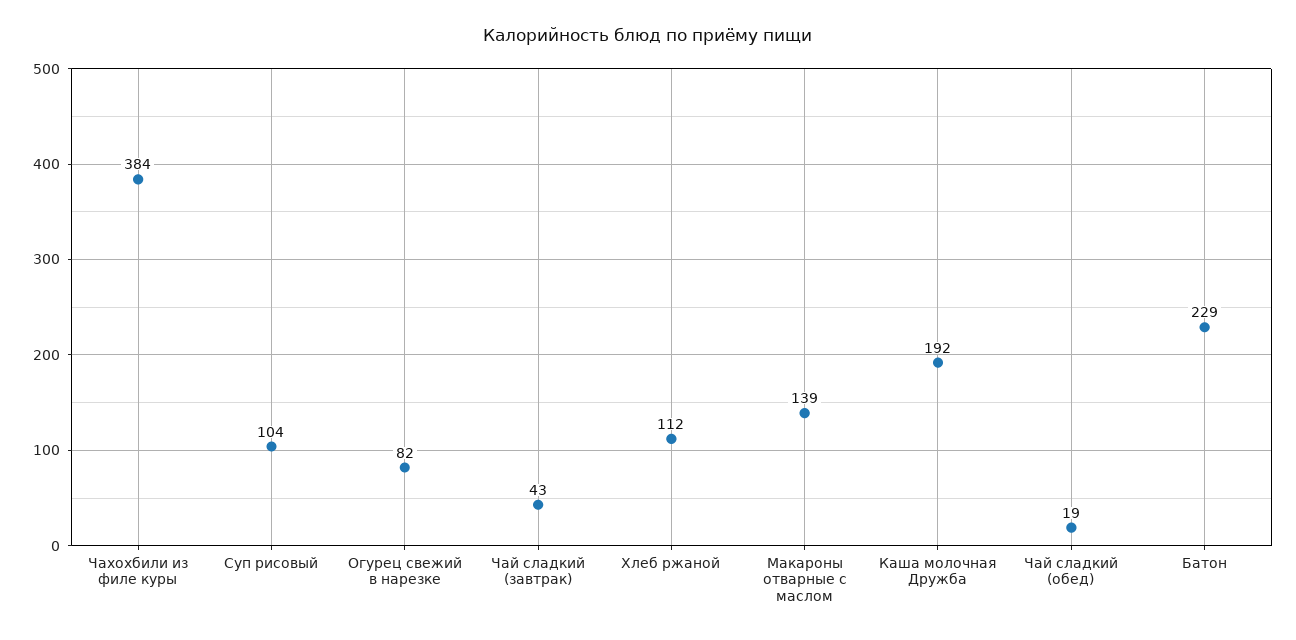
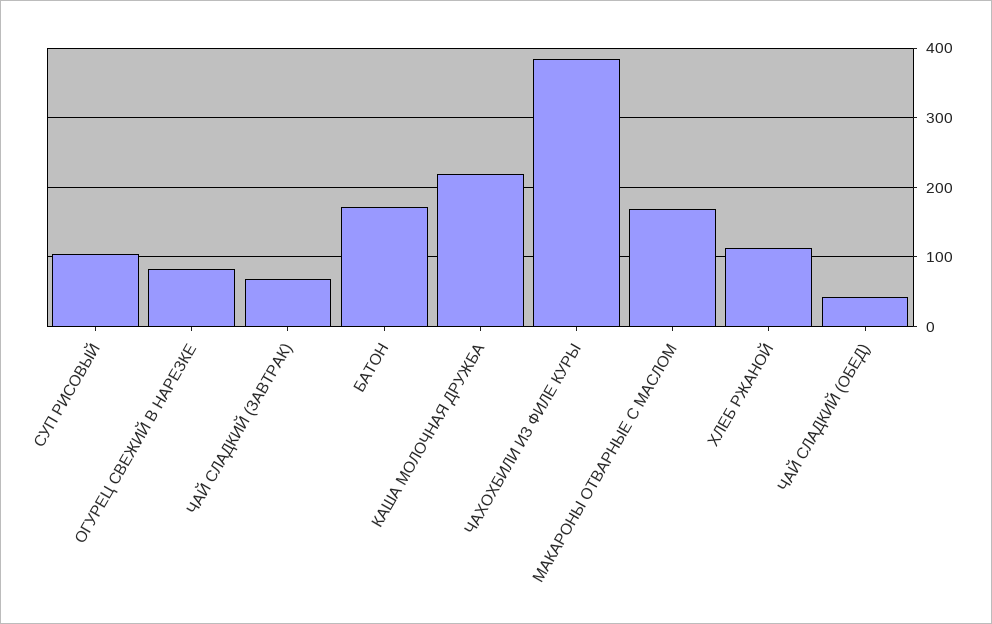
Чай сладкий (завтрак): 43 -> 70
Макароны отварные с маслом: 139 -> 170
Каша молочная Дружба: 192 -> 220
Чай сладкий (обед): 19 -> 40
Батон: 229 -> 170

